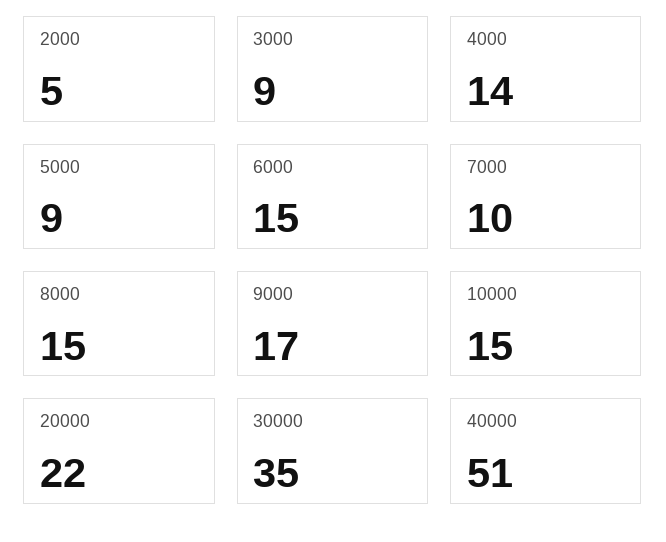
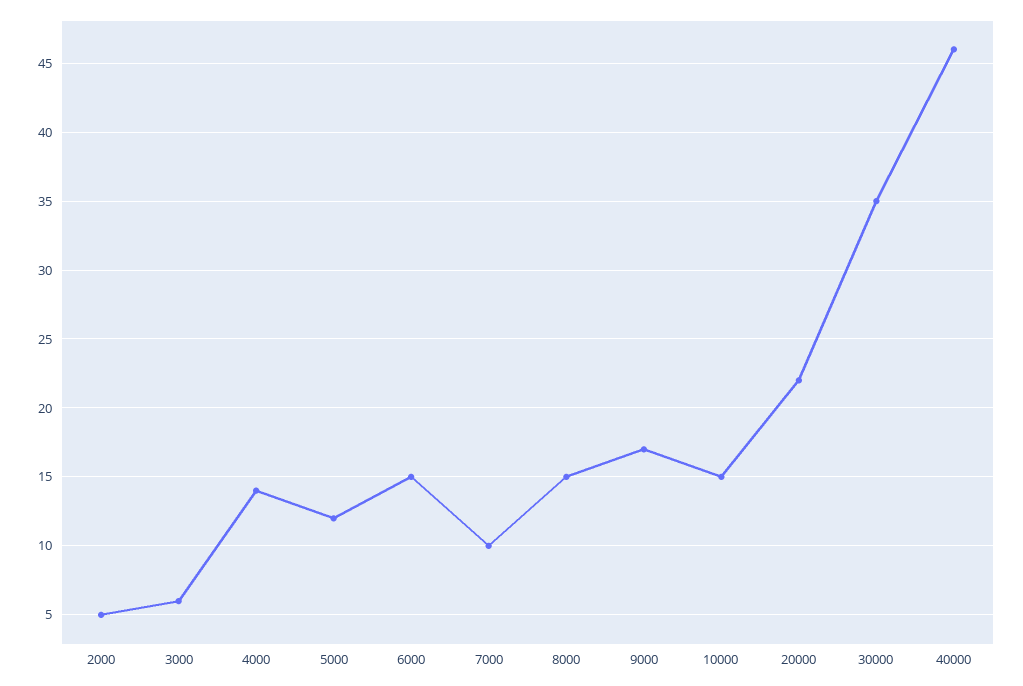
3000: 9 -> 6
5000: 9 -> 12
40000: 51 -> 46

